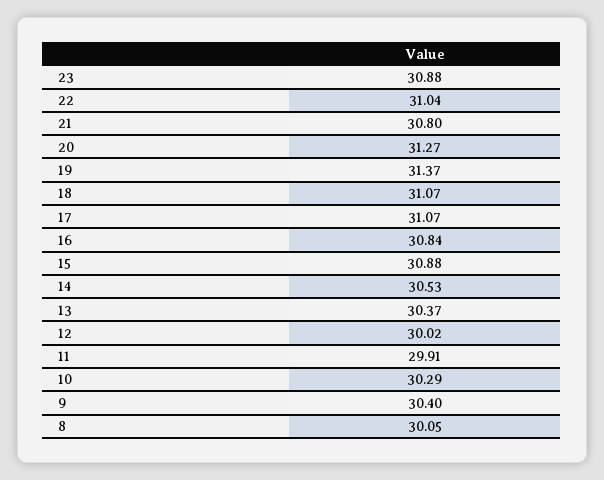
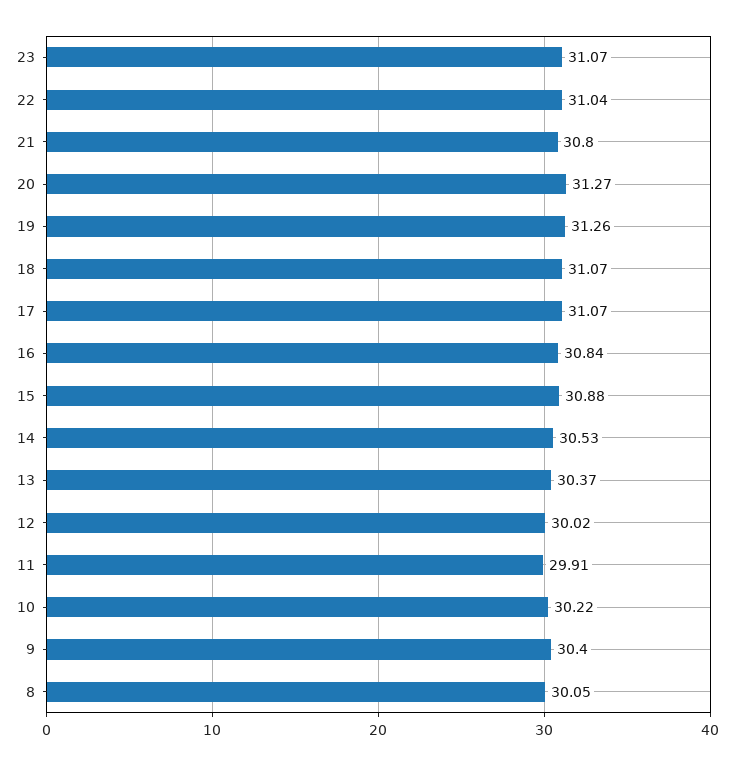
23: 30.88 -> 31.07
19: 31.37 -> 31.26
10: 30.29 -> 30.22

